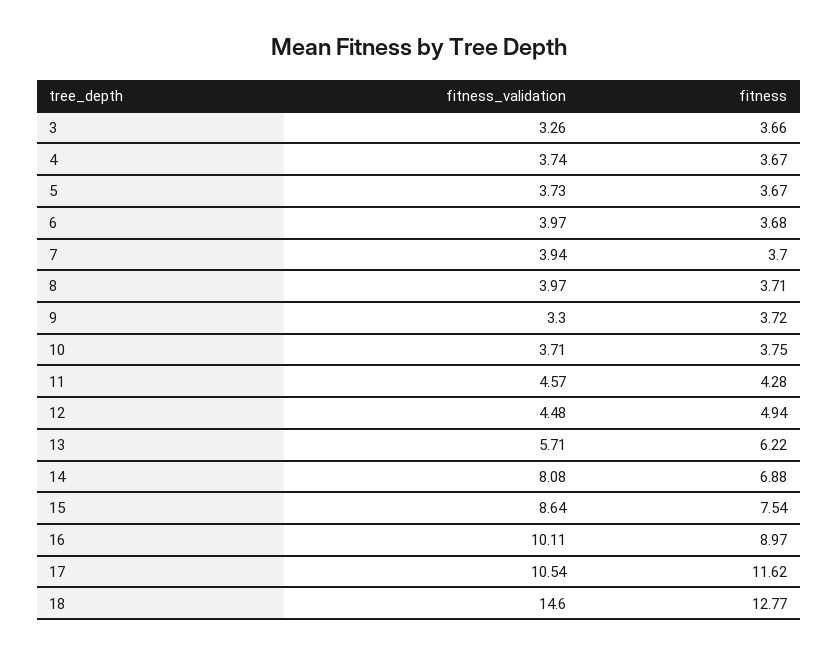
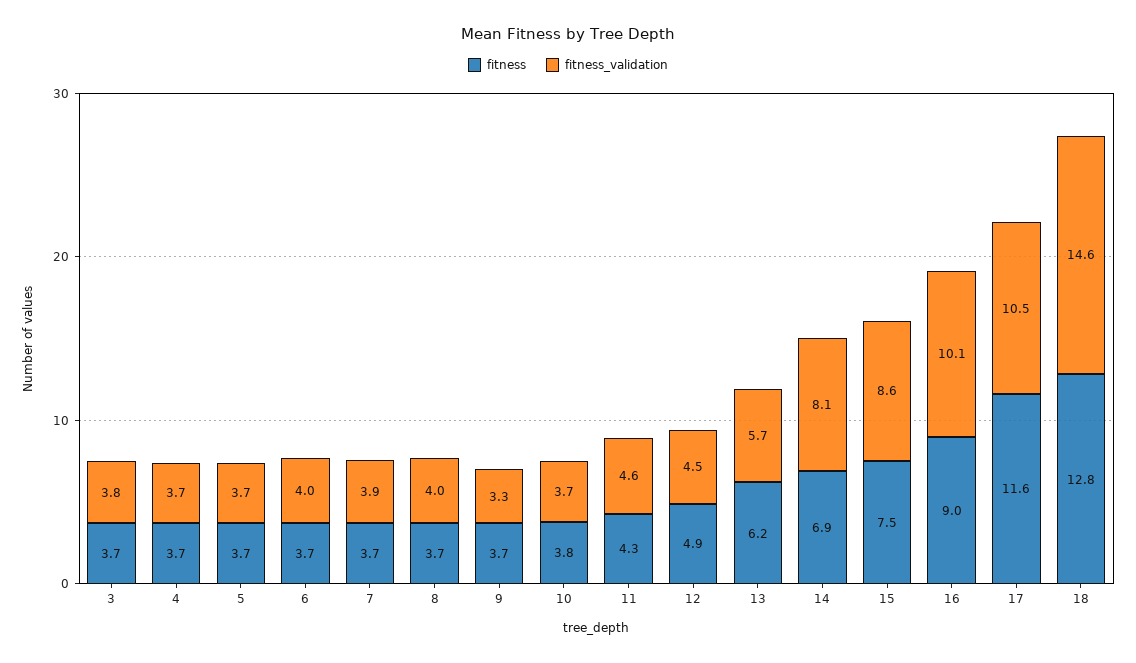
fitness_validation, 3: 3.26 -> 3.8

